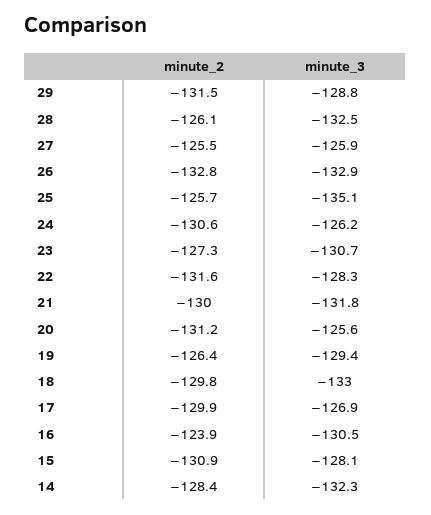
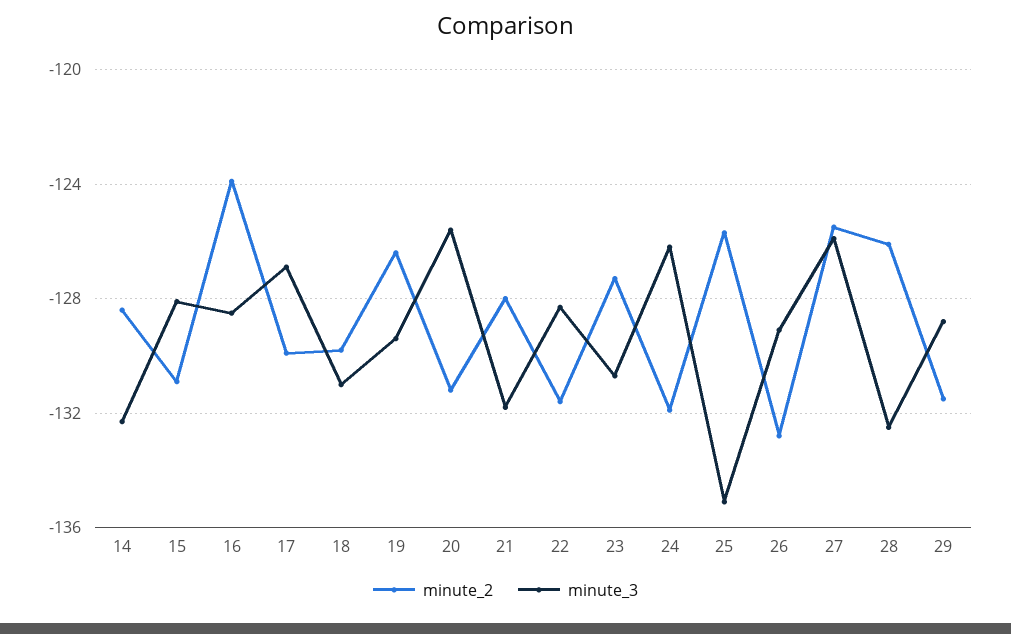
minute_3, 26: -132.9 -> -129
minute_2, 24: -130.6 -> -132
minute_2, 21: -130 -> -128
minute_3, 18: -133 -> -131
minute_3, 16: -130.5 -> -128.5

